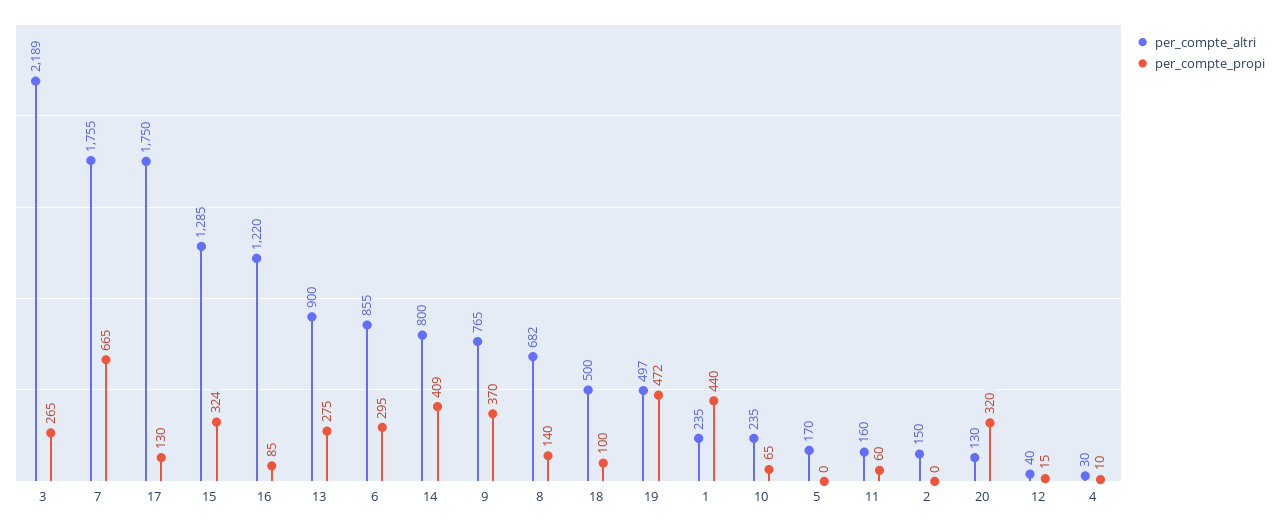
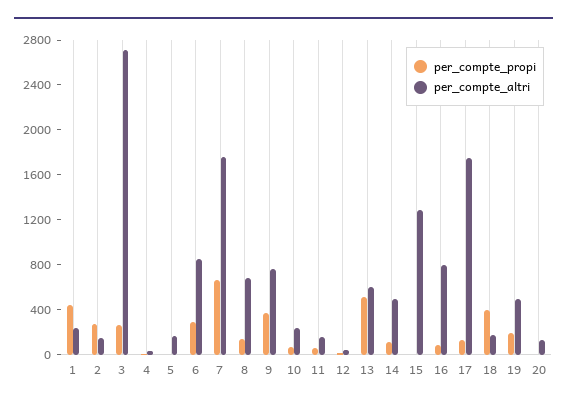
per_compte_altri, 3: 2189 -> 2700
per_compte_propi, 15: 324 -> 0
per_compte_altri, 16: 1220 -> 800
per_compte_altri, 13: 900 -> 600
per_compte_propi, 13: 275 -> 500
per_compte_altri, 14: 800 -> 500
per_compte_propi, 14: 409 -> 100
per_compte_altri, 18: 500 -> 200
per_compte_propi, 18: 100 -> 400
per_compte_propi, 19: 472 -> 200
per_compte_propi, 2: 0 -> 300
per_compte_propi, 20: 320 -> 0

